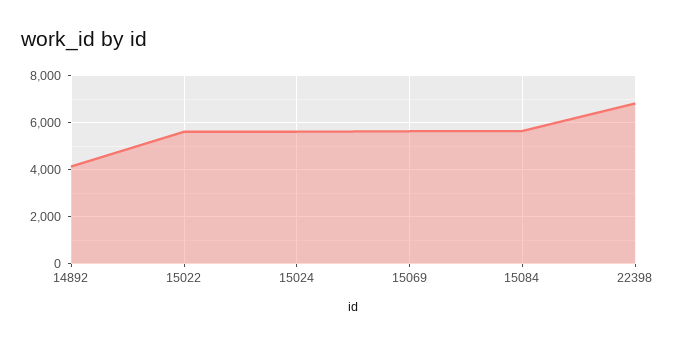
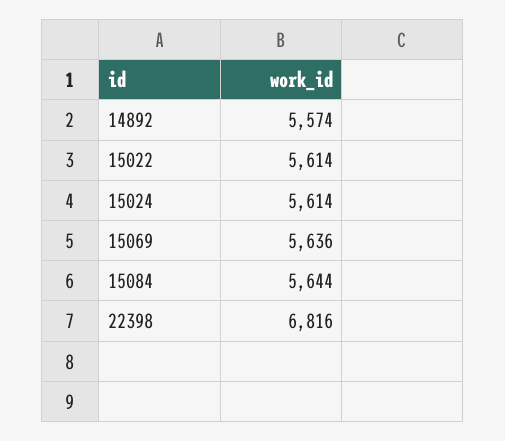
14892: 4000 -> 5574

